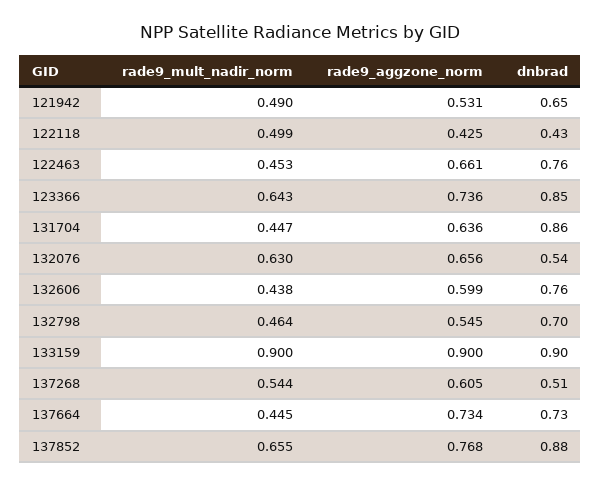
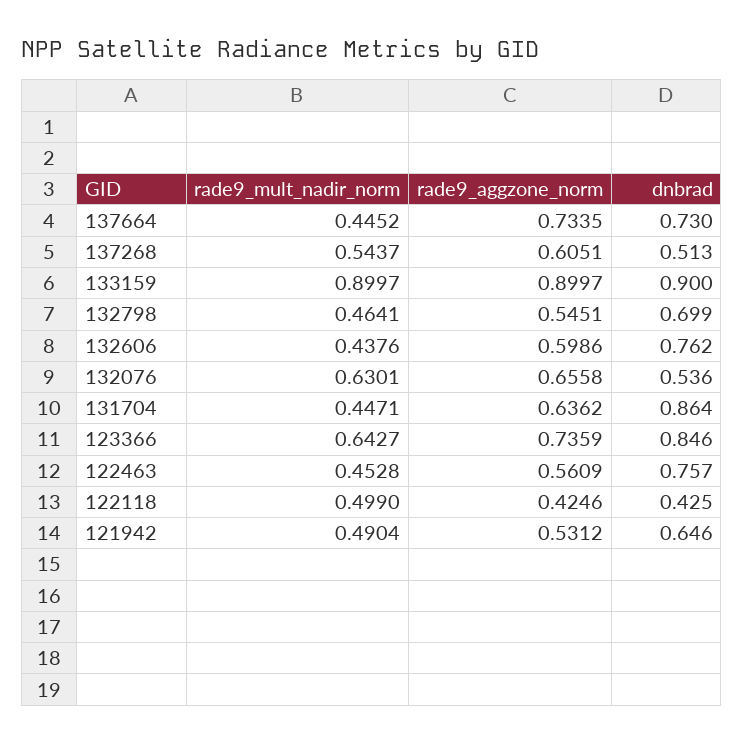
rade9_aggzone_norm, 122463: 0.661 -> 0.5609
rade9_mult_nadir_norm, 137852: 0.655 -> none
rade9_aggzone_norm, 137852: 0.768 -> none
dnbrad, 137852: 0.88 -> none

